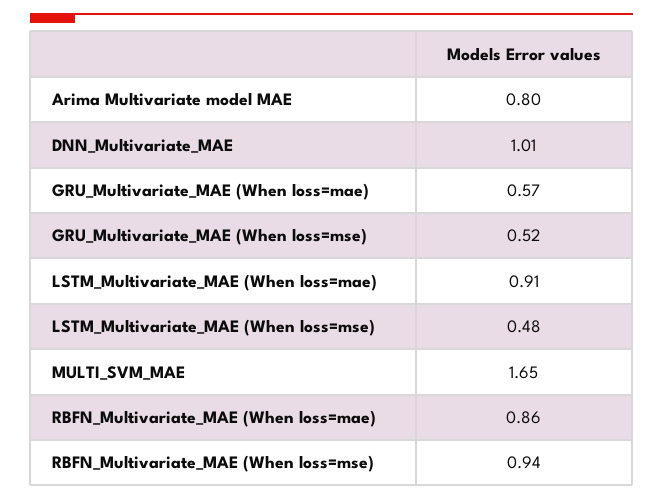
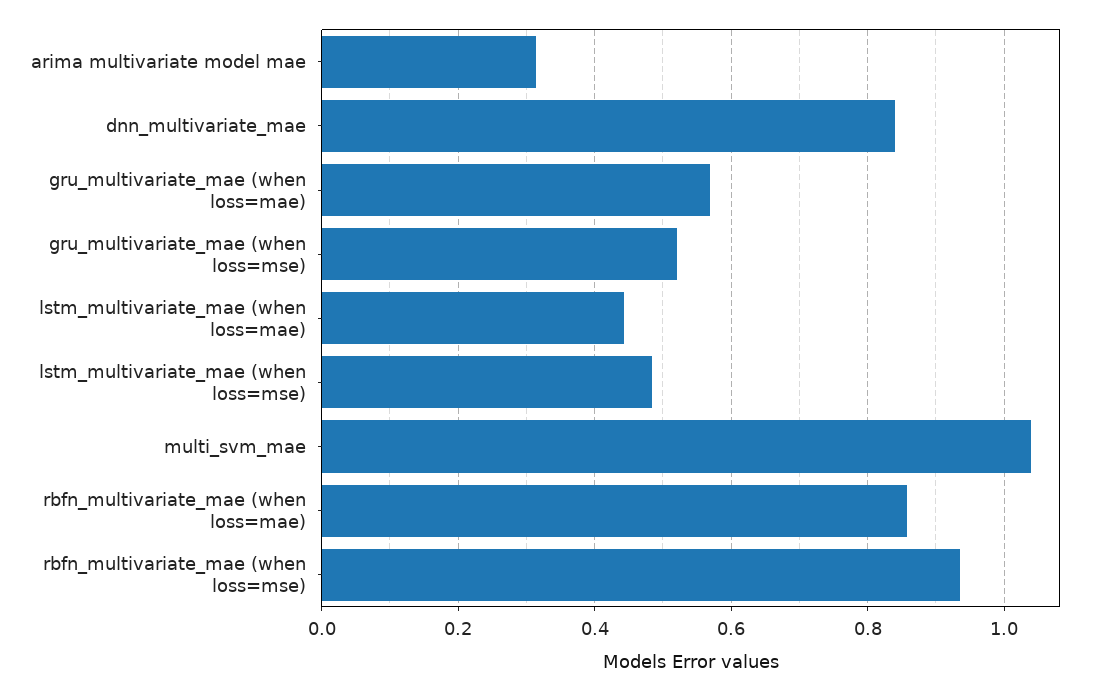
Arima Multivariate model MAE: 0.8 -> 0.32
DNN_Multivariate_MAE: 1.01 -> 0.84
LSTM_Multivariate_MAE (When loss=mae): 0.91 -> 0.44
MULTI_SVM_MAE: 1.65 -> 1.04

